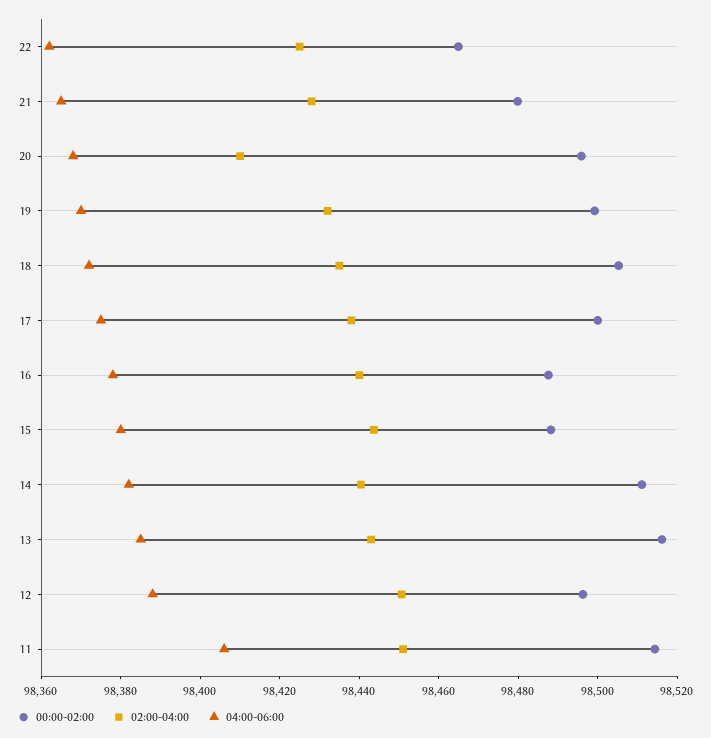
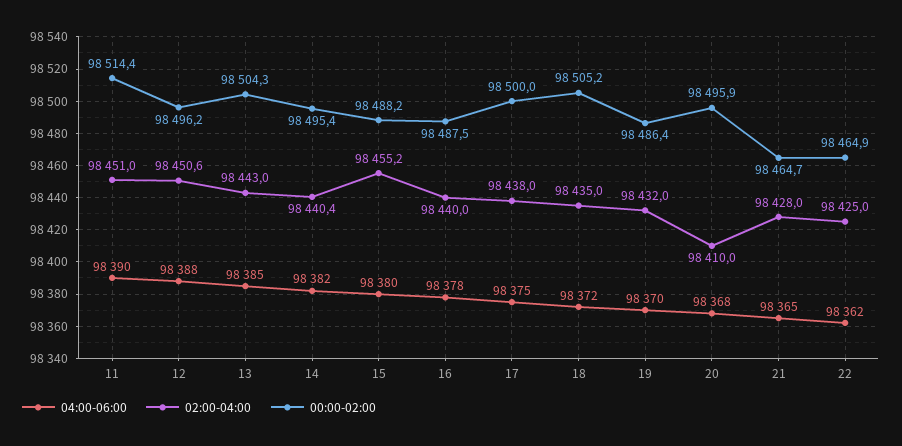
00:00-02:00, 21: 98480 -> 98464.7
00:00-02:00, 19: 98500 -> 98486.4
02:00-04:00, 15: 98445 -> 98455.2
00:00-02:00, 14: 98510 -> 98495.4
00:00-02:00, 13: 98515 -> 98504.3
04:00-06:00, 11: 98405 -> 98390

